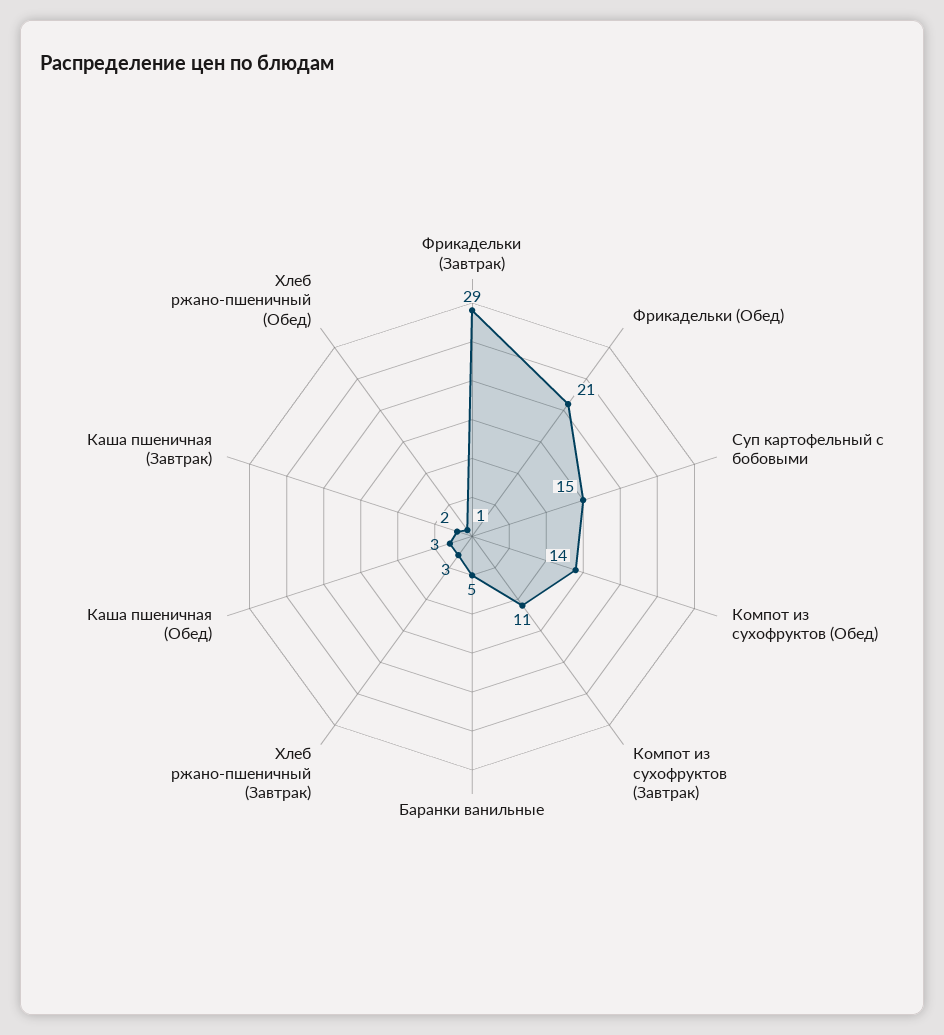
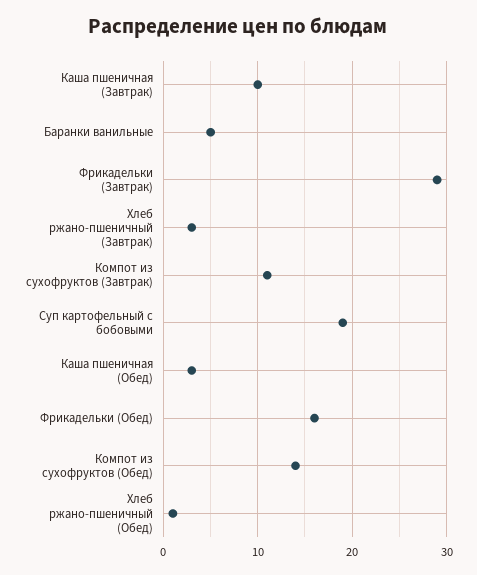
Фрикадельки (Обед): 21 -> 16
Суп картофельный с бобовыми: 15 -> 19
Каша пшеничная (Завтрак): 2 -> 10

